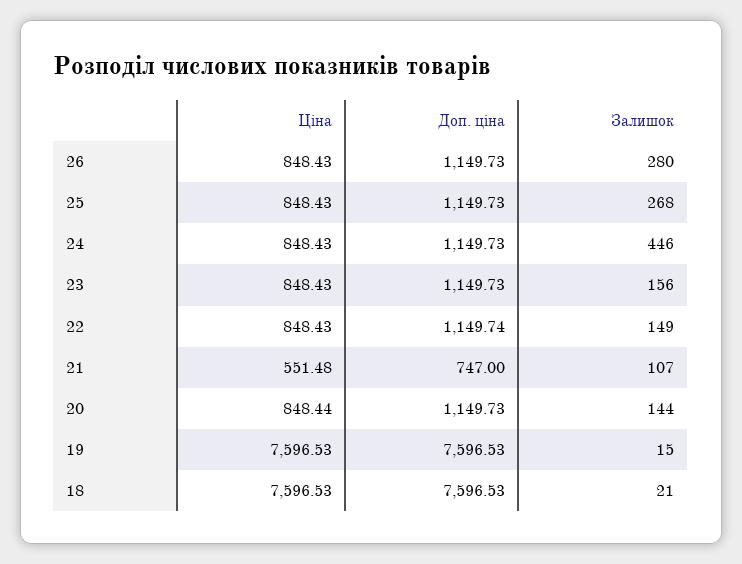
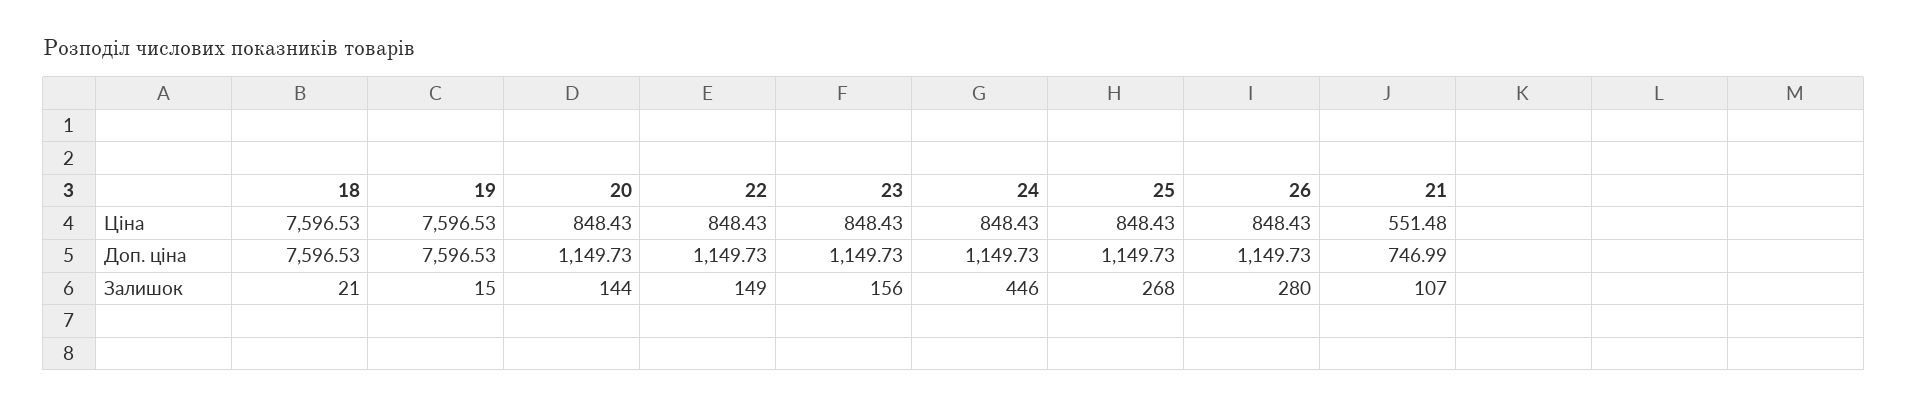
Доп. ціна, 22: 1149.74 -> 1149.73
Доп. ціна, 21: 747 -> 746.99
Ціна, 20: 848.44 -> 848.43

